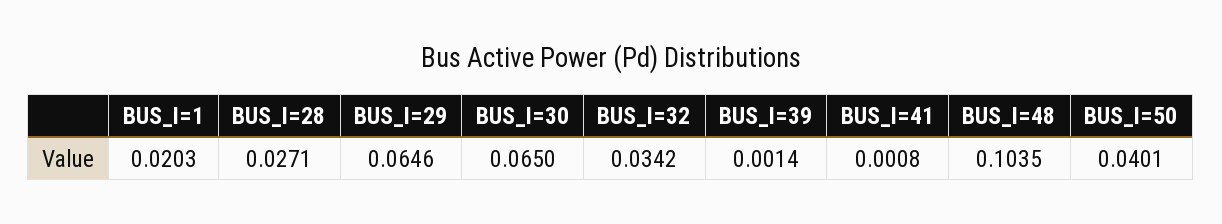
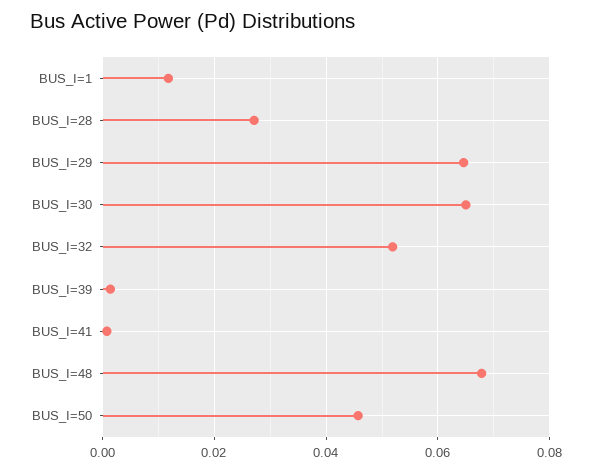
BUS_I=1: 0.0203 -> 0.012
BUS_I=32: 0.0342 -> 0.052
BUS_I=48: 0.1035 -> 0.068
BUS_I=50: 0.0401 -> 0.046

